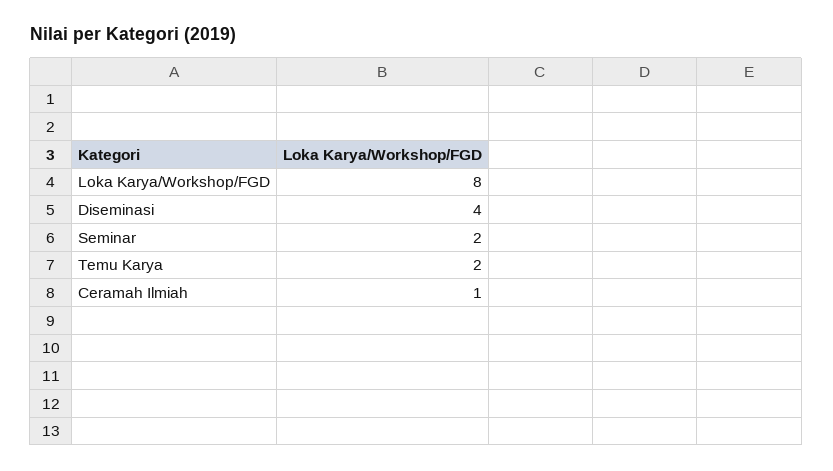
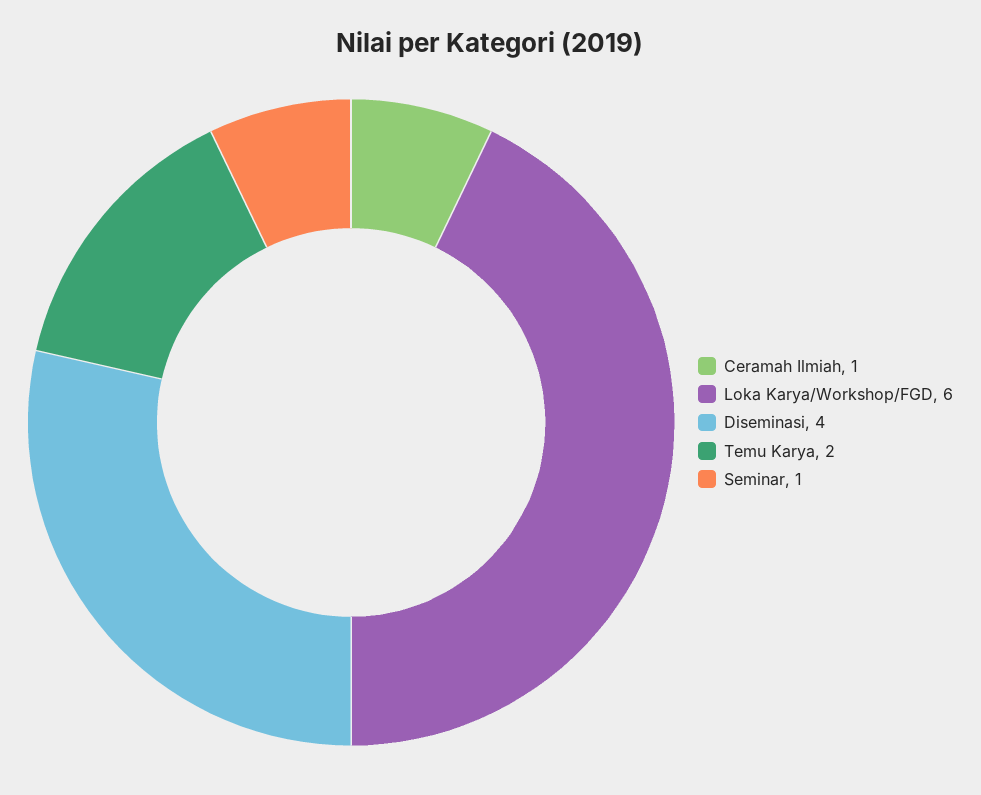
Loka Karya/Workshop/FGD: 8 -> 6
Seminar: 2 -> 1

